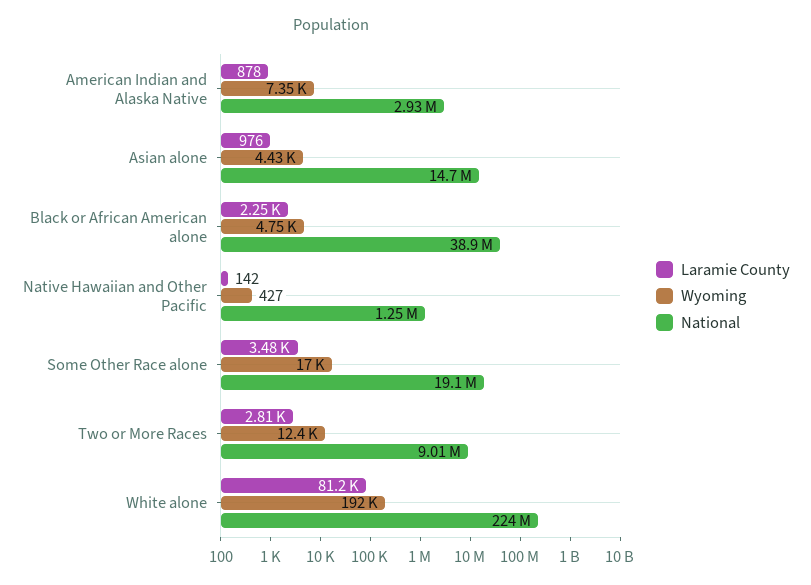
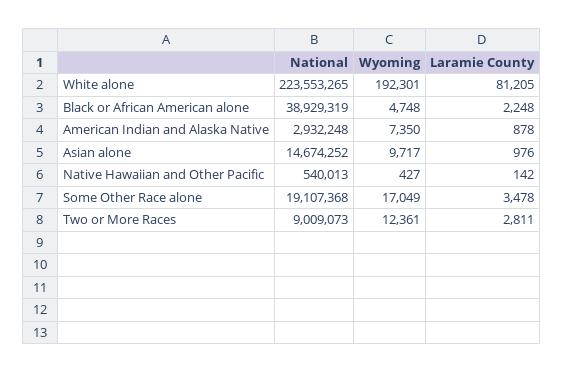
Wyoming, Asian alone: 4430 -> 9717
National, Native Hawaiian and Other Pacific: 1250000 -> 540013

